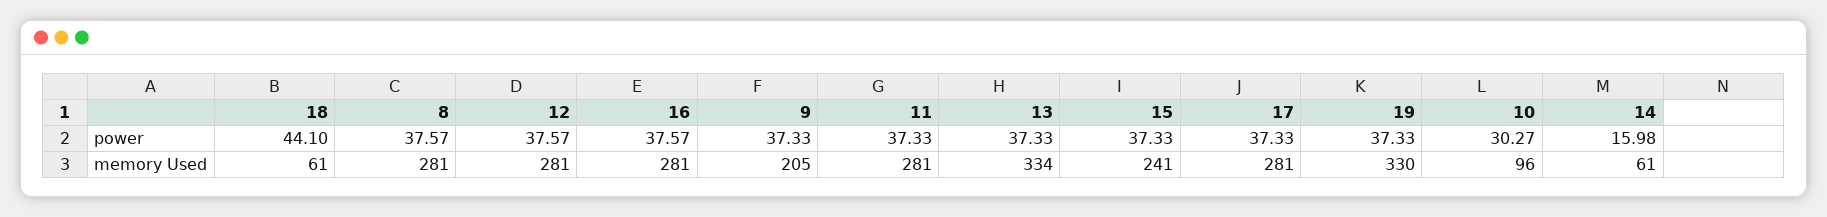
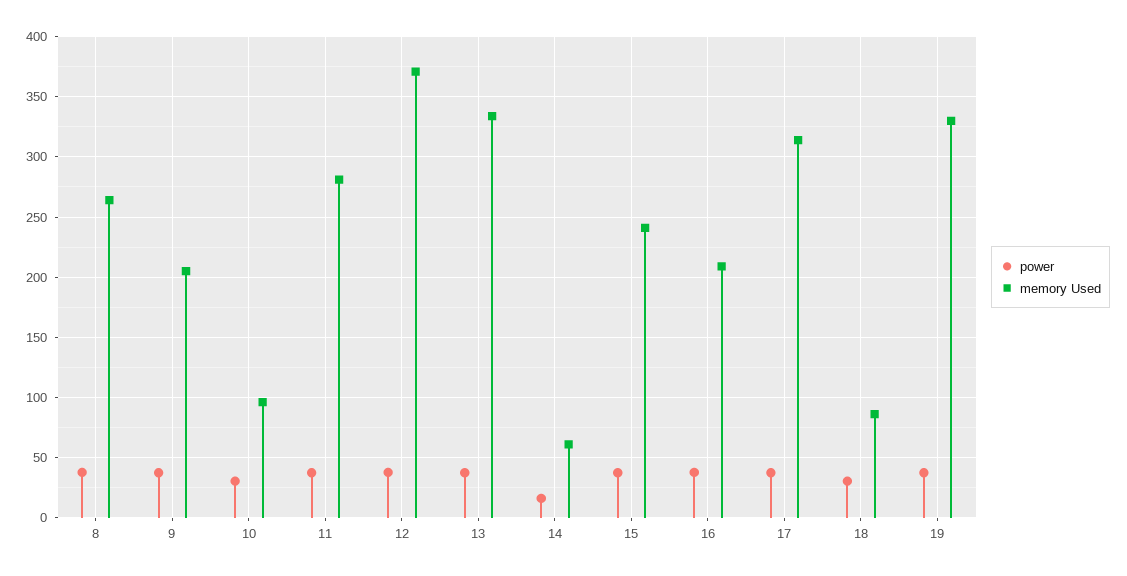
power, 18: 44.1 -> 30
memory Used, 18: 61 -> 85
memory Used, 8: 281 -> 265
memory Used, 12: 281 -> 370
memory Used, 16: 281 -> 210
memory Used, 17: 281 -> 315

